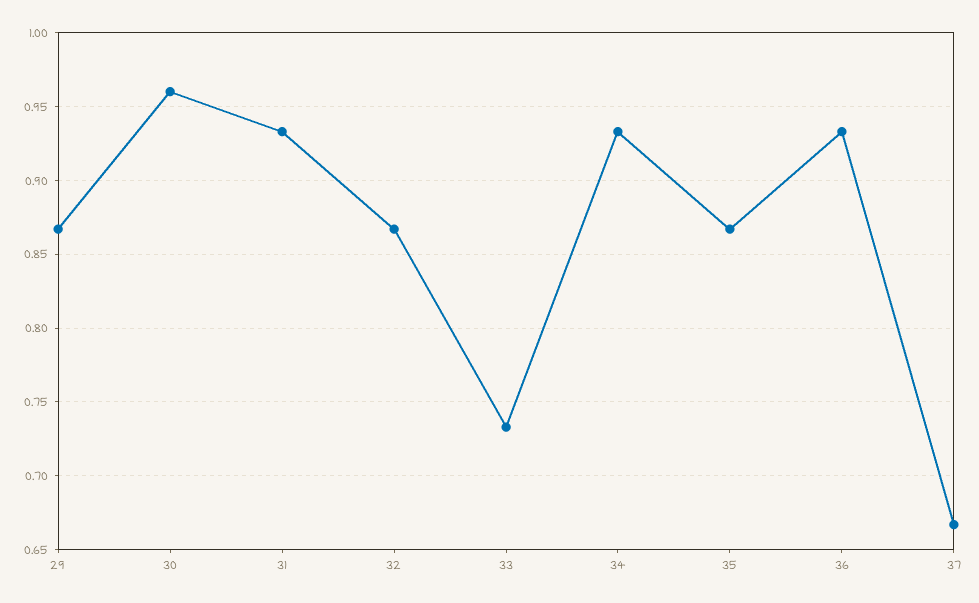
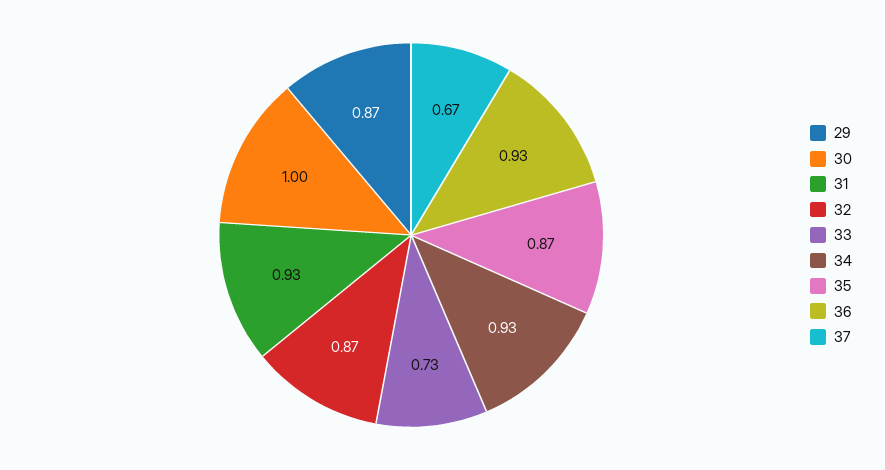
30: 0.96 -> 1

